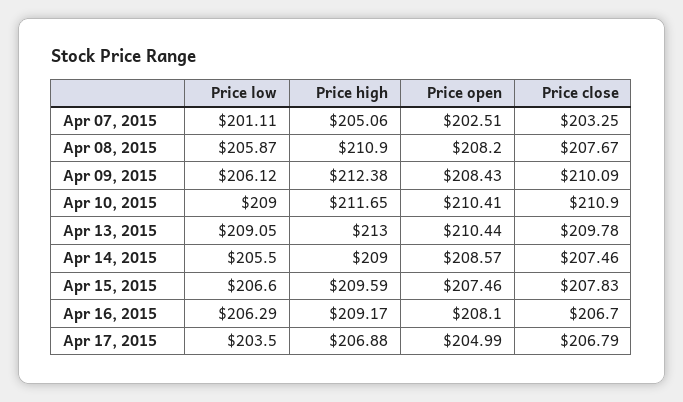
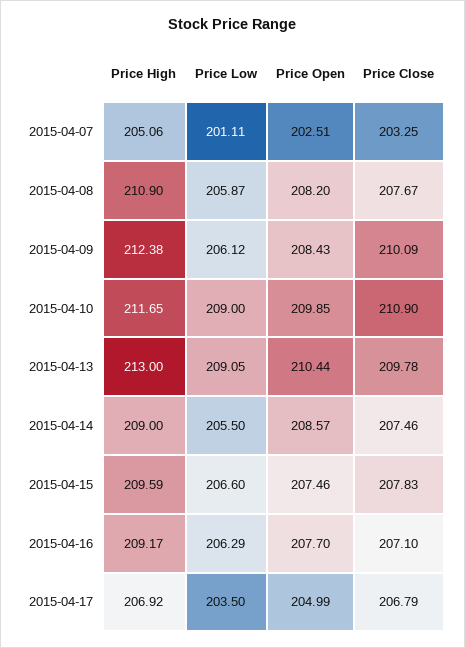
Price open, Apr 10, 2015: 210.41 -> 209.85
Price open, Apr 16, 2015: 208.1 -> 207.7
Price close, Apr 16, 2015: 206.7 -> 207.1
Price high, Apr 17, 2015: 206.88 -> 206.92

